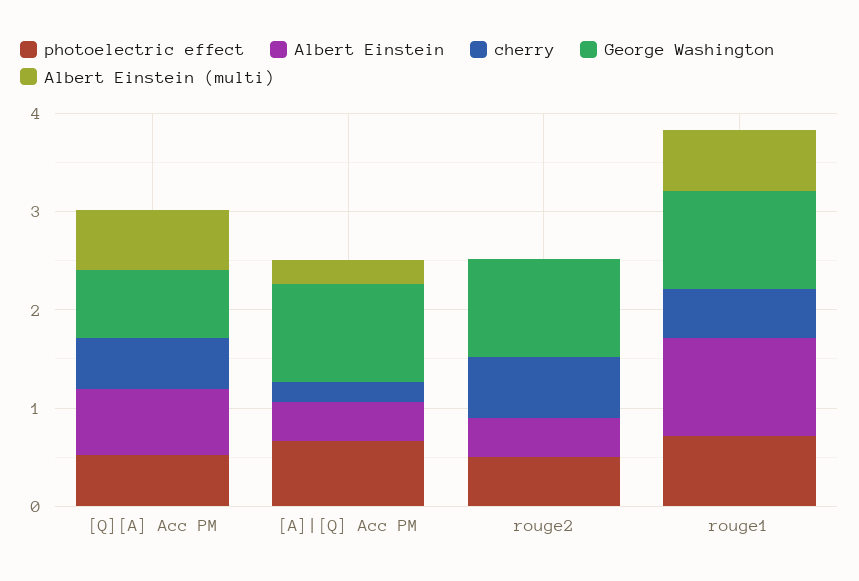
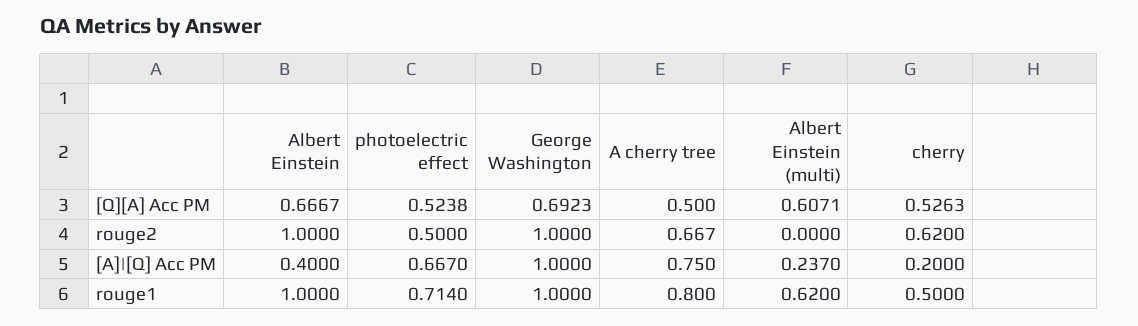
Albert Einstein, rouge2: 0.4 -> 1
A cherry tree, [Q][A] Acc PM: none -> 0.5
A cherry tree, rouge2: none -> 0.667
A cherry tree, [A]|[Q] Acc PM: none -> 0.75
A cherry tree, rouge1: none -> 0.8

